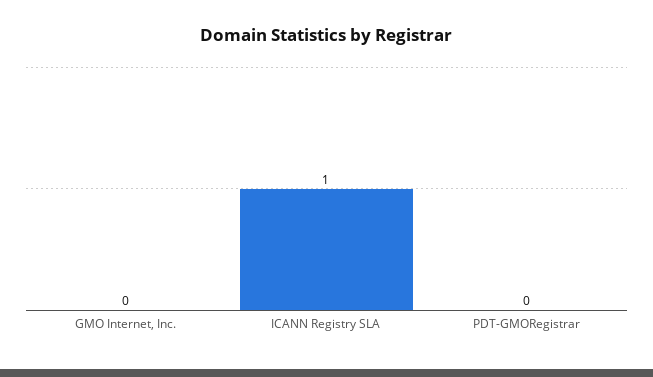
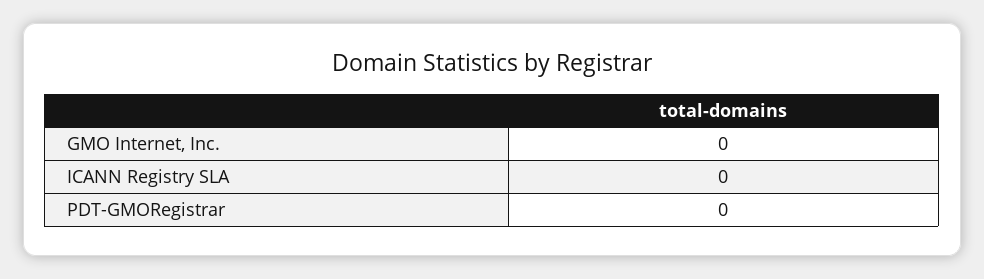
ICANN Registry SLA: 1 -> 0

